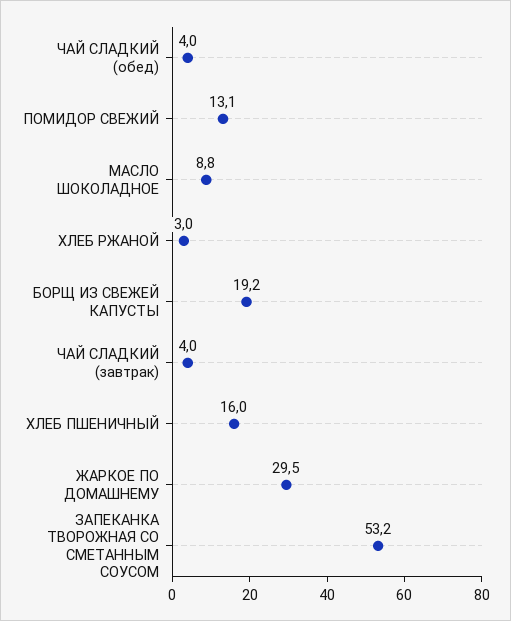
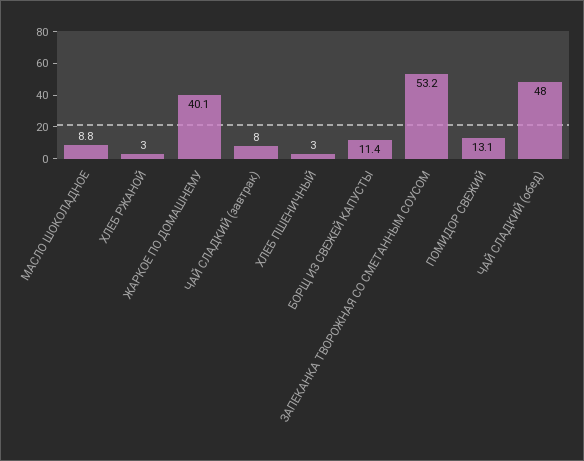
ЧАЙ СЛАДКИЙ (обед): 4 -> 48
БОРЩ ИЗ СВЕЖЕЙ КАПУСТЫ: 19.2 -> 11.4
ЧАЙ СЛАДКИЙ (завтрак): 4 -> 8
ХЛЕБ ПШЕНИЧНЫЙ: 16 -> 3
ЖАРКОЕ ПО ДОМАШНЕМУ: 29.5 -> 40.1

